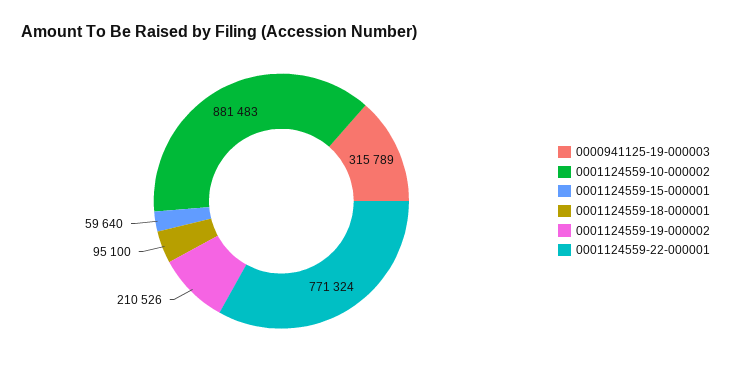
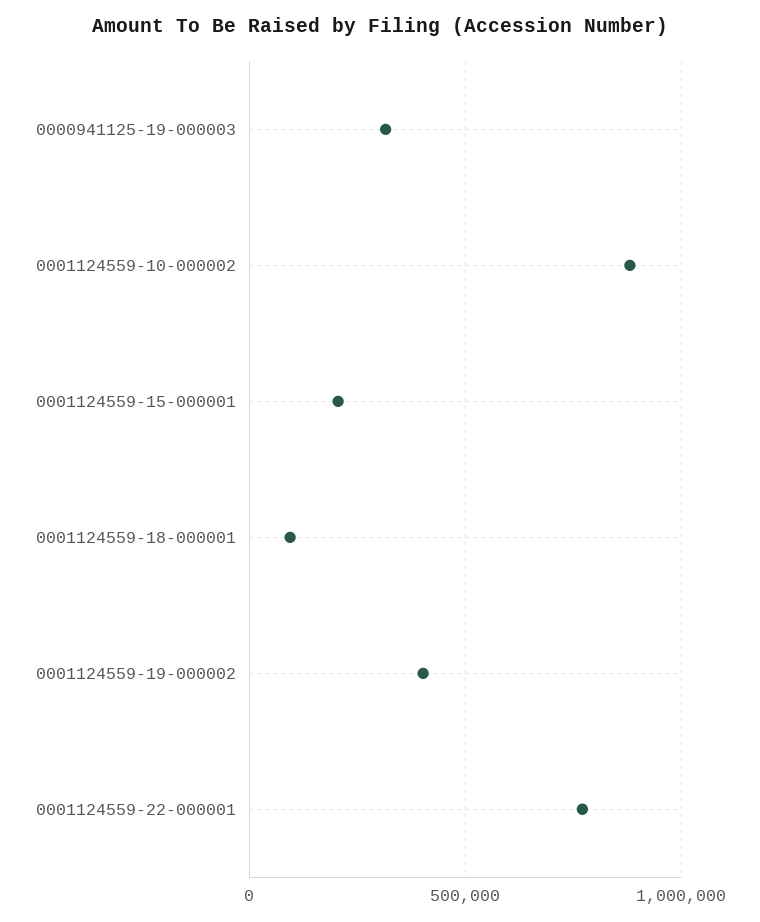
0001124559-15-000001: 59640 -> 200000
0001124559-19-000002: 210526 -> 400000

